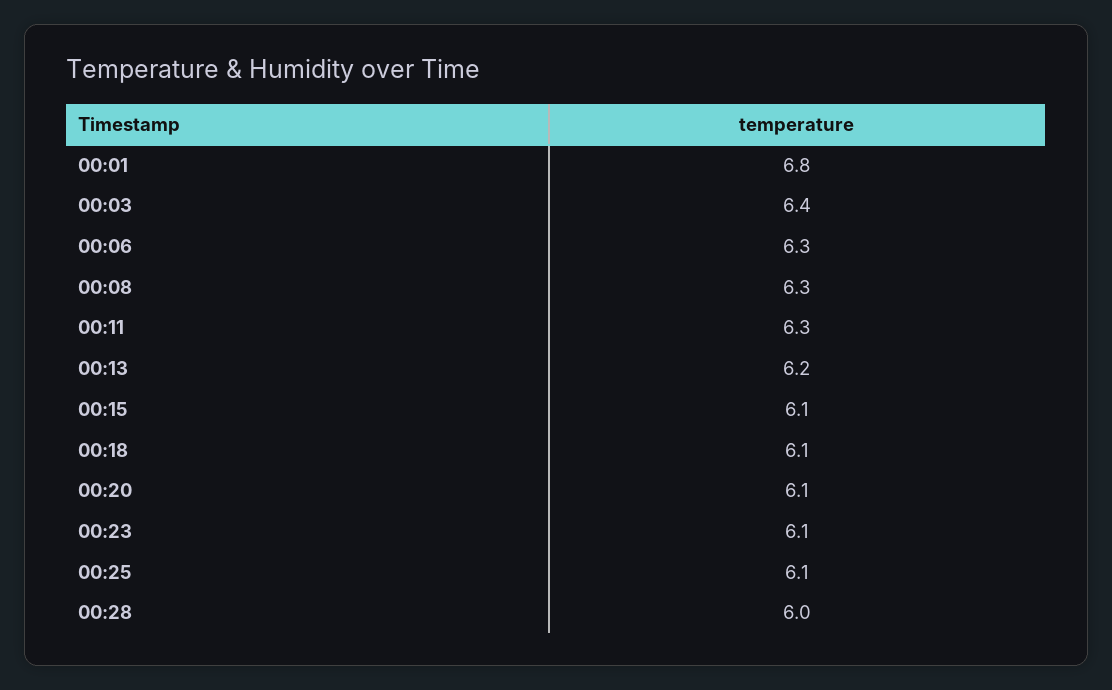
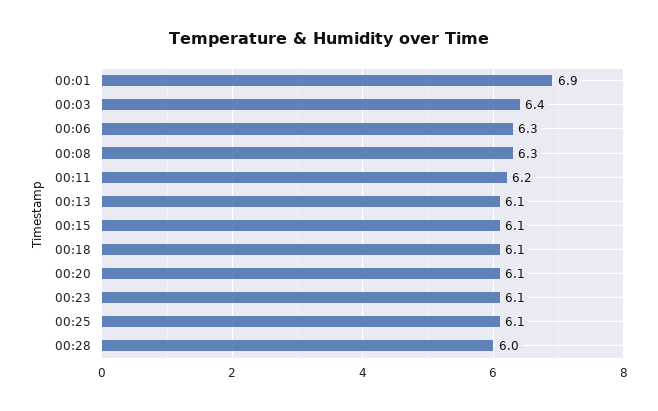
00:01: 6.8 -> 6.9
00:11: 6.3 -> 6.2
00:13: 6.2 -> 6.1

